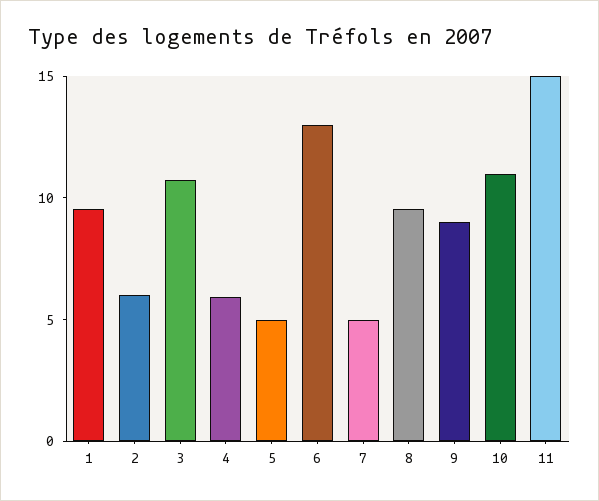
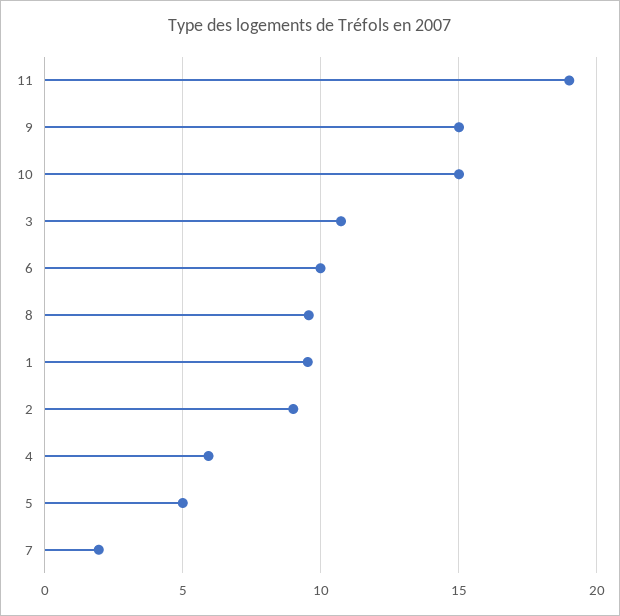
2: 6 -> 9
6: 13 -> 10
7: 5 -> 2
9: 9 -> 15
10: 11 -> 15
11: 15 -> 19

